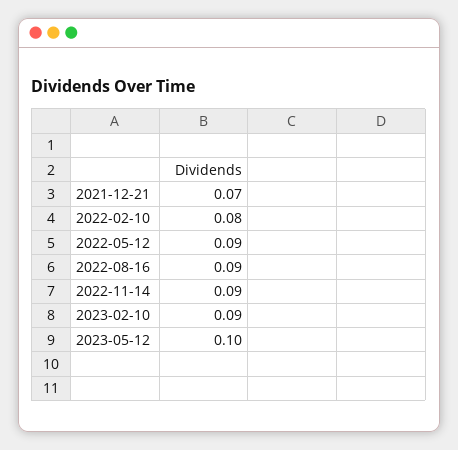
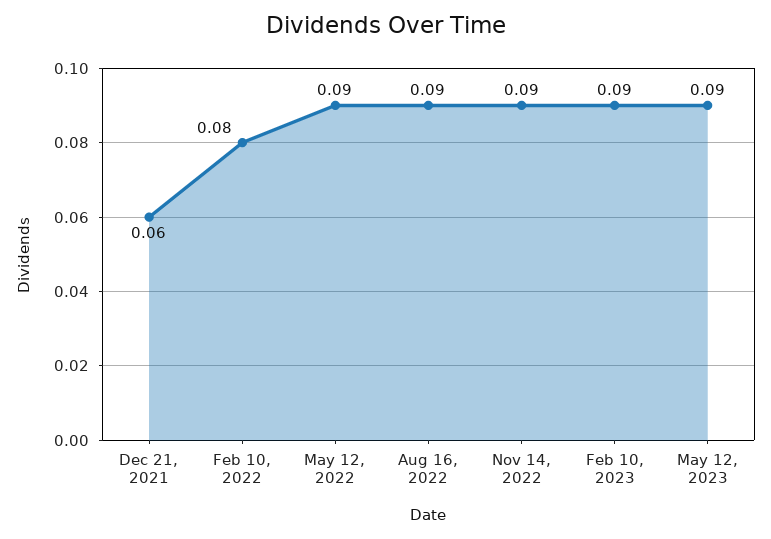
2021-12-21: 0.07 -> 0.06
2023-05-12: 0.1 -> 0.09

